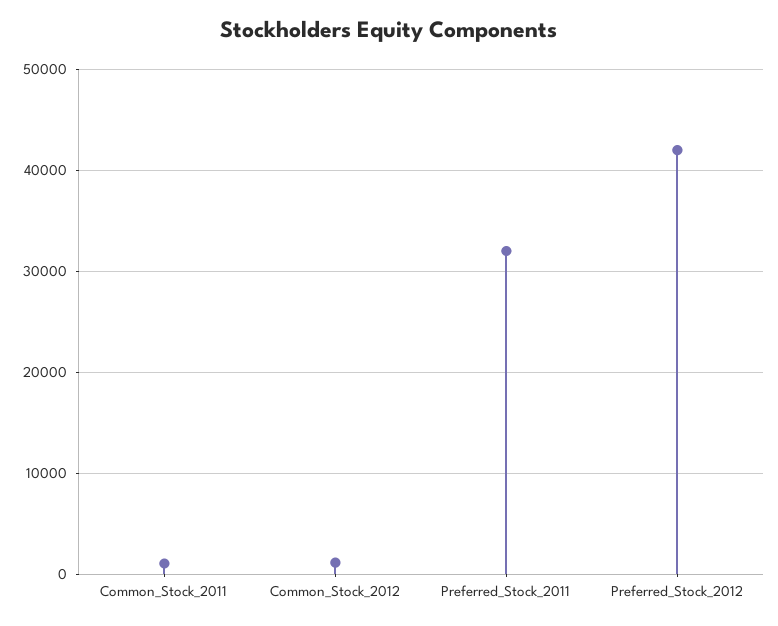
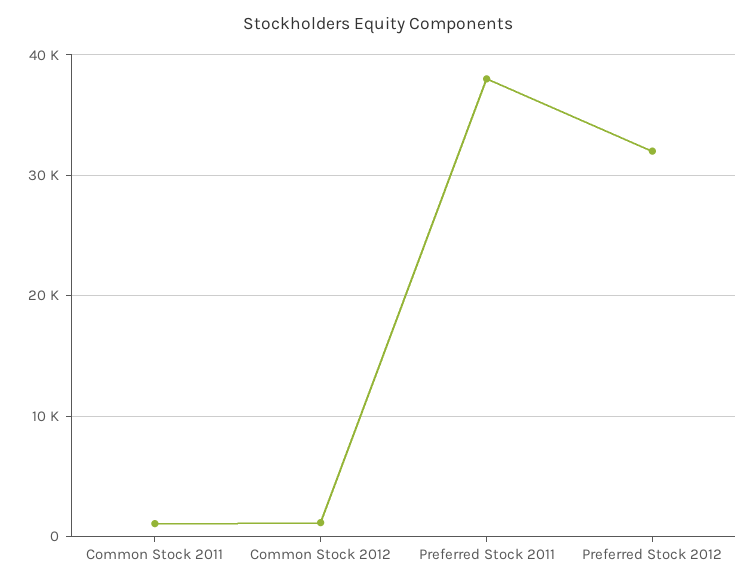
Preferred_Stock_2011: 32000 -> 38000
Preferred_Stock_2012: 42000 -> 32000

